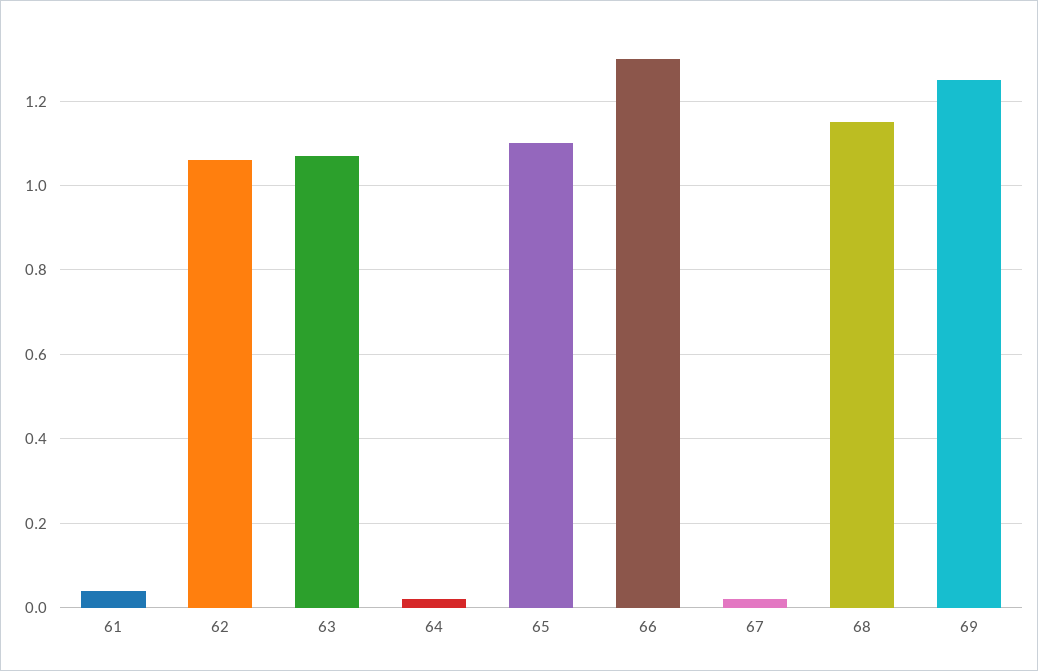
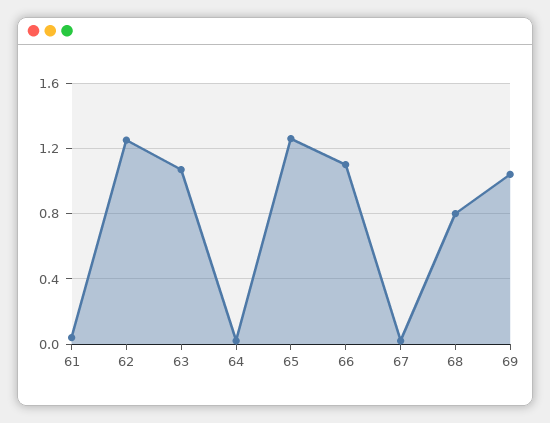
62: 1.05 -> 1.25
65: 1.1 -> 1.25
66: 1.3 -> 1.1
68: 1.15 -> 0.8
69: 1.25 -> 1.05

